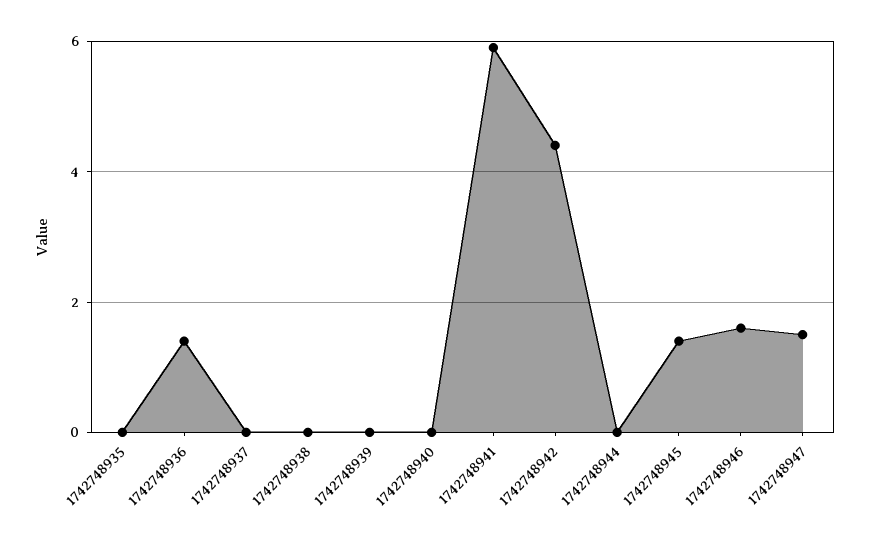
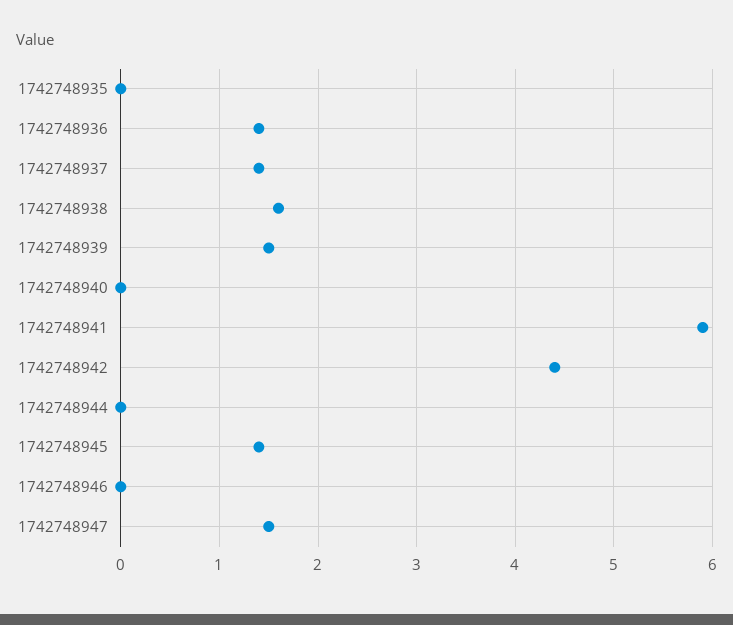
1742748937: 0 -> 1.4
1742748938: 0 -> 1.6
1742748939: 0 -> 1.5
1742748946: 1.5 -> 0

